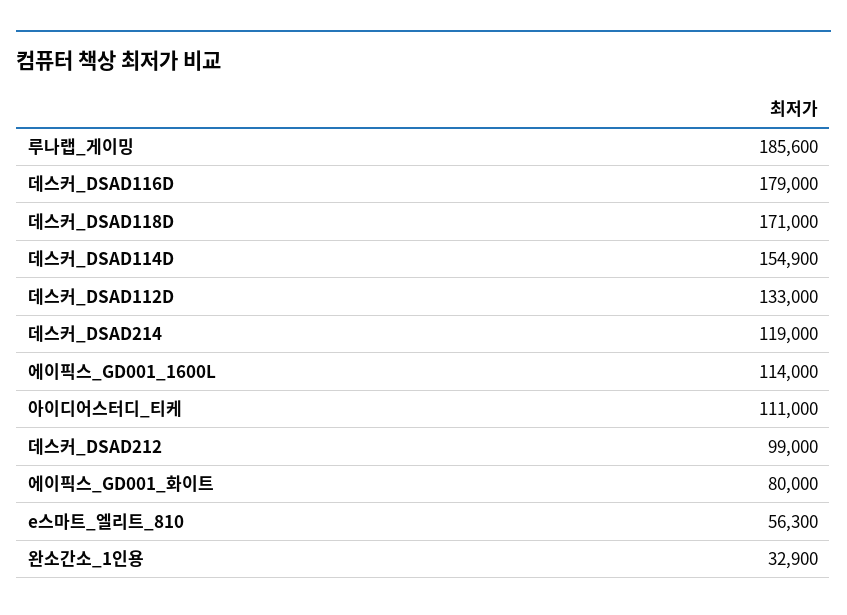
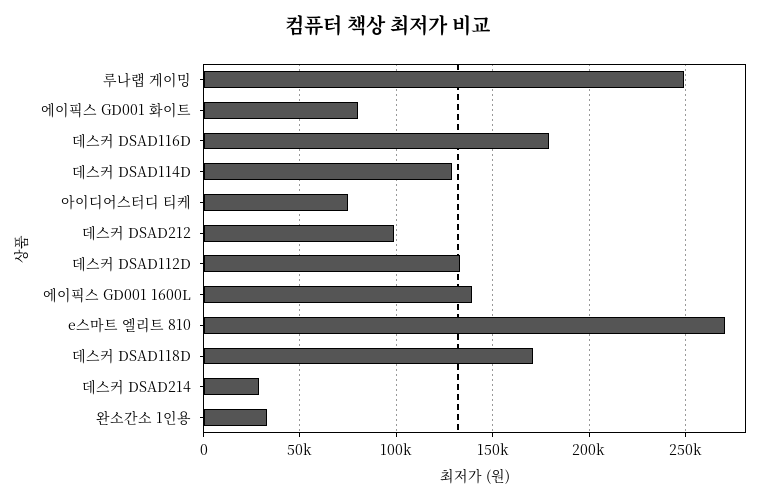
루나랩_게이밍: 185600 -> 250000
데스커_DSAD114D: 154900 -> 130000
데스커_DSAD214: 119000 -> 30000
에이픽스_GD001_1600L: 114000 -> 140000
아이디어스터디_티케: 111000 -> 75000
e스마트_엘리트_810: 56300 -> 270000

